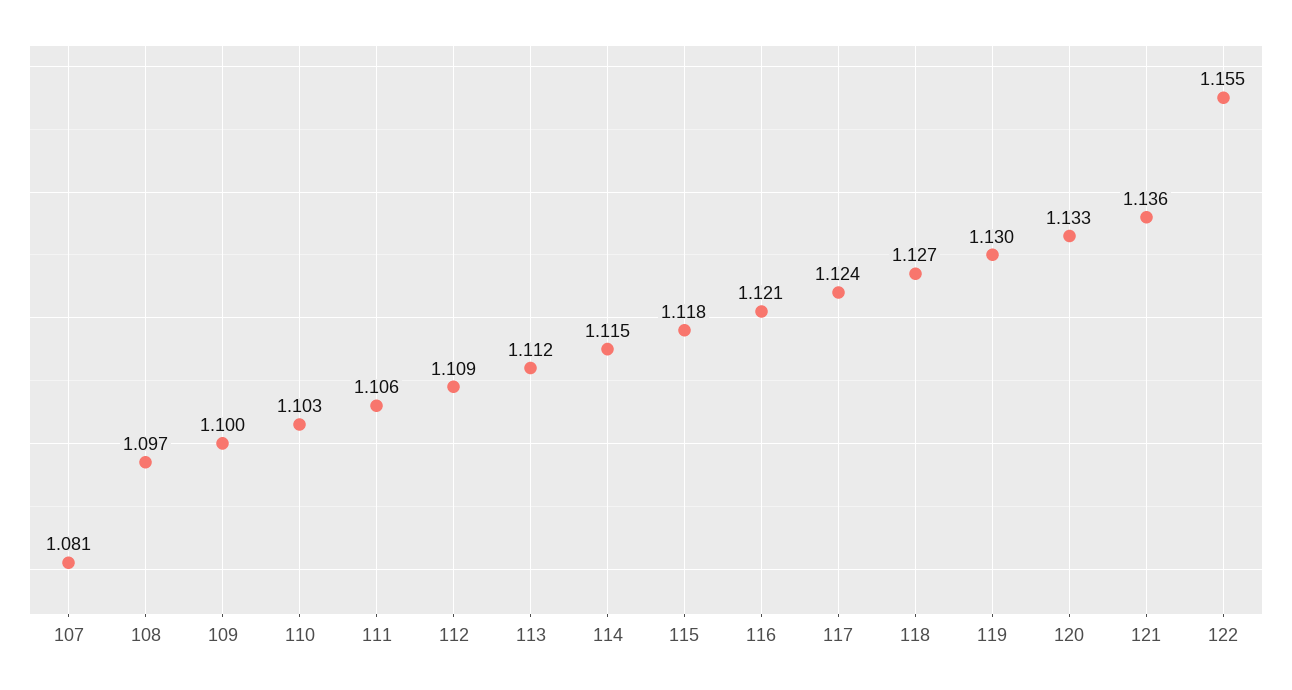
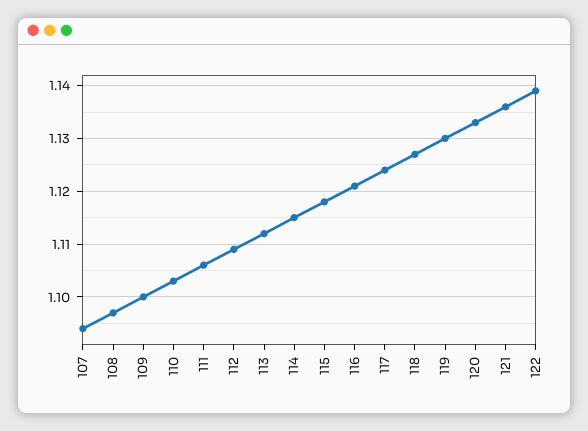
107: 1.081 -> 1.095
122: 1.155 -> 1.14

